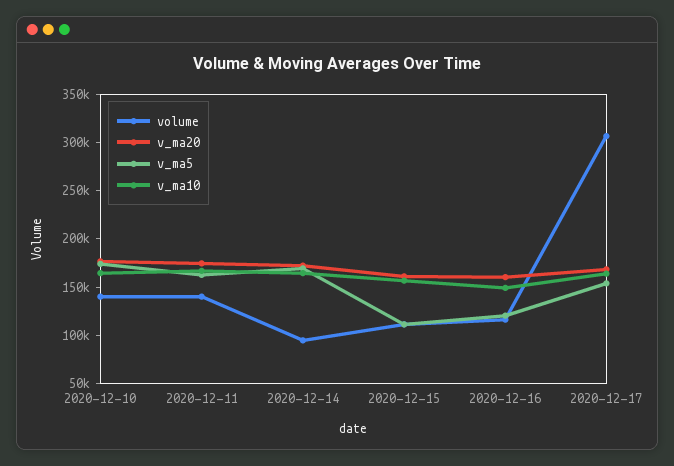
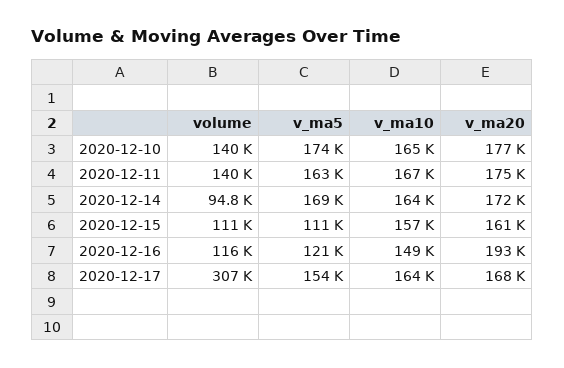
v_ma20, 2020-12-16: 160000 -> 193000

